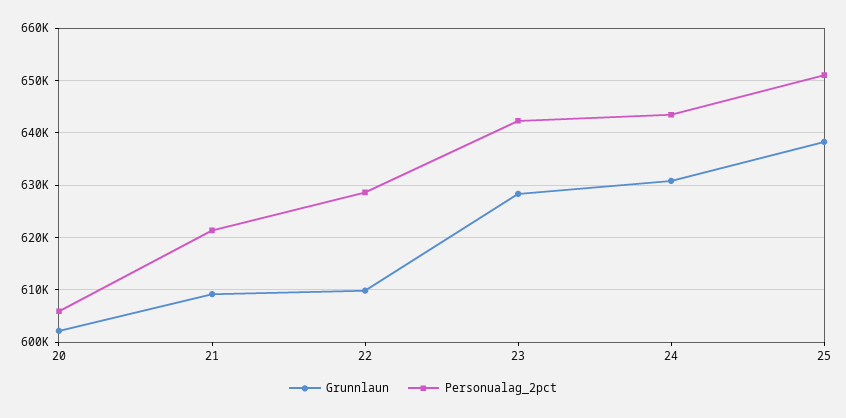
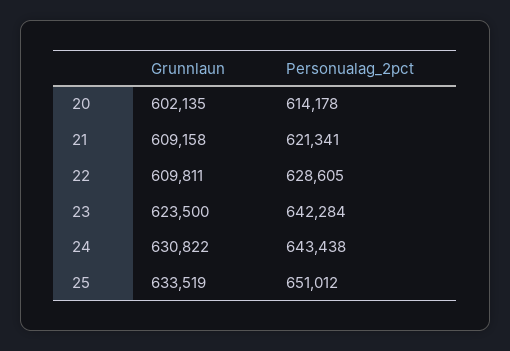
Personualag_2pct, 20: 606000 -> 614178
Grunnlaun, 23: 628000 -> 623500
Grunnlaun, 25: 638000 -> 633519

